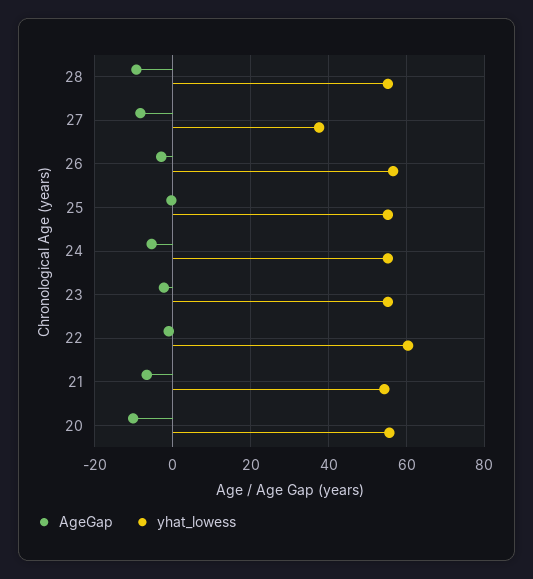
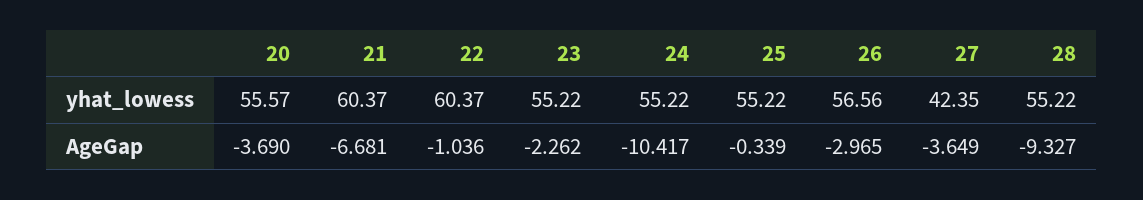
AgeGap, 27: -8 -> -3.649
yhat_lowess, 27: 38 -> 42.35
AgeGap, 24: -6 -> -10.417
yhat_lowess, 21: 54 -> 60.37
AgeGap, 20: -10 -> -3.69

